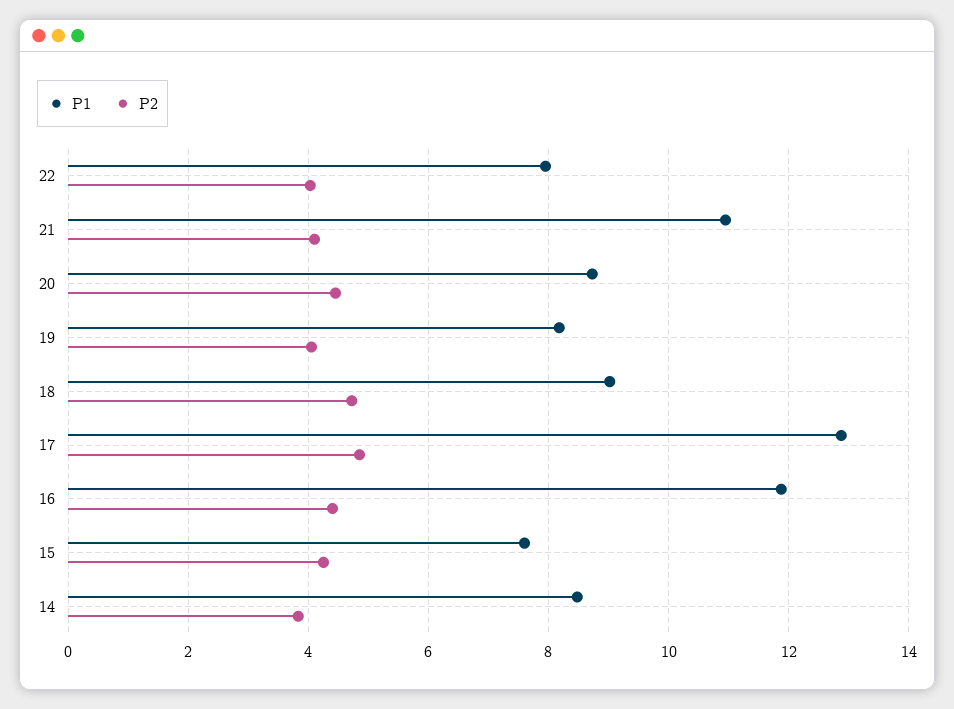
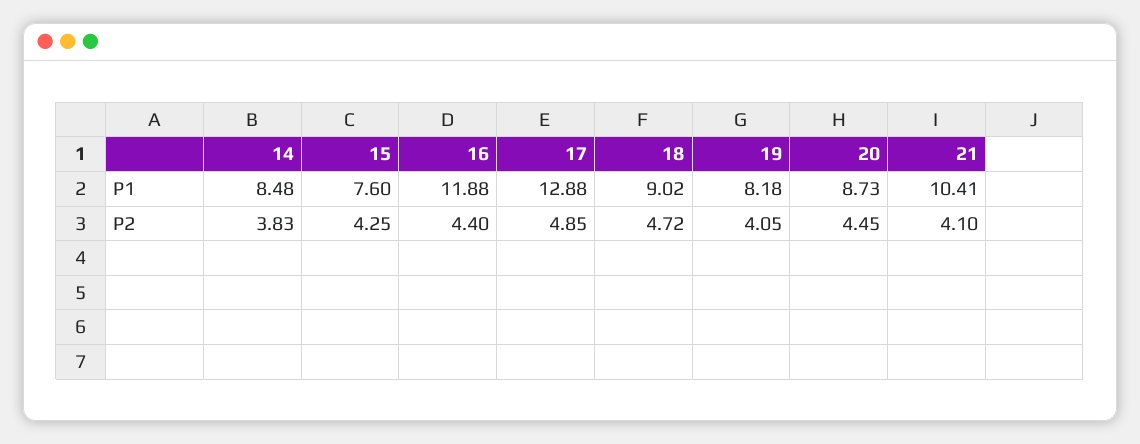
P1, 22: 8 -> none
P2, 22: 4 -> none
P1, 21: 11 -> 10.41

